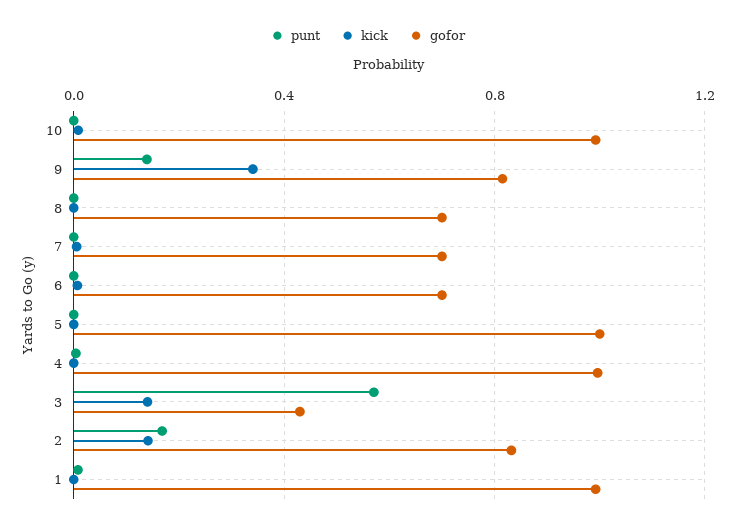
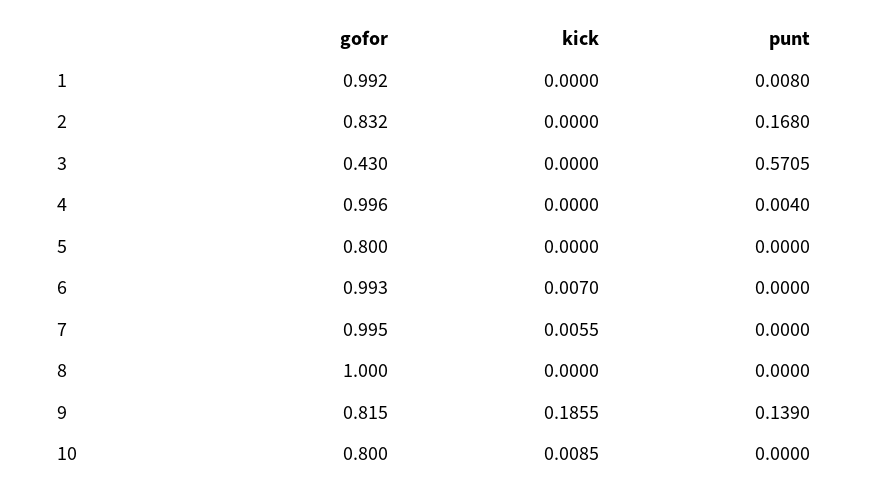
gofor, 10: 1 -> 0.8
kick, 9: 0.35 -> 0.1855
gofor, 8: 0.7 -> 1
gofor, 7: 0.7 -> 0.995
gofor, 6: 0.7 -> 0.993
gofor, 5: 1 -> 0.8
kick, 3: 0.15 -> 0
kick, 2: 0.15 -> 0

